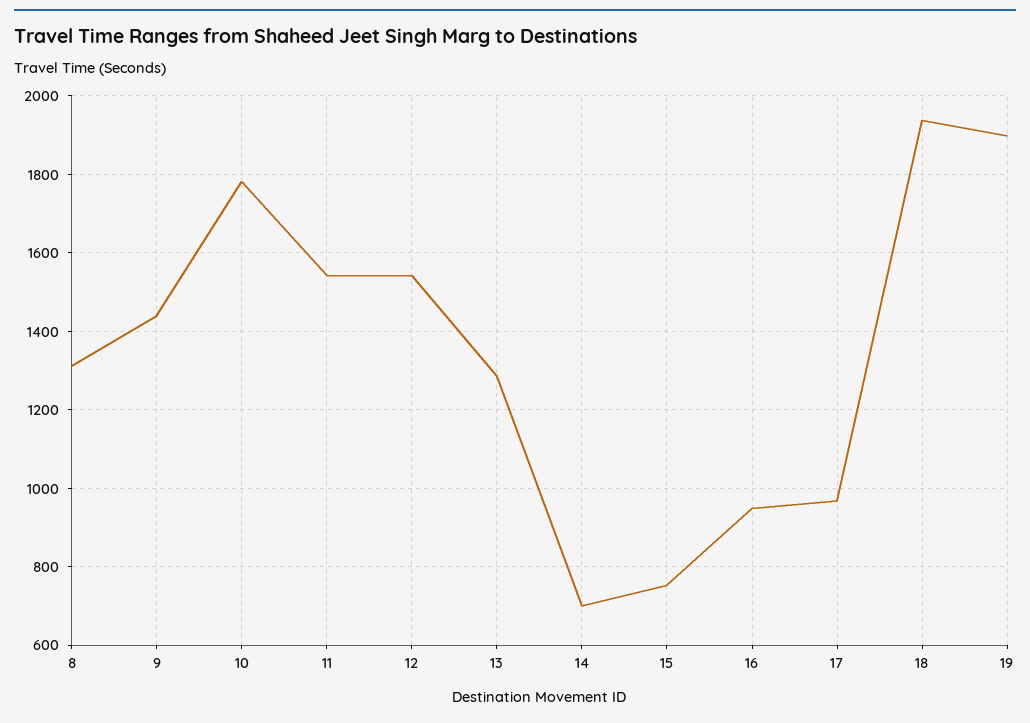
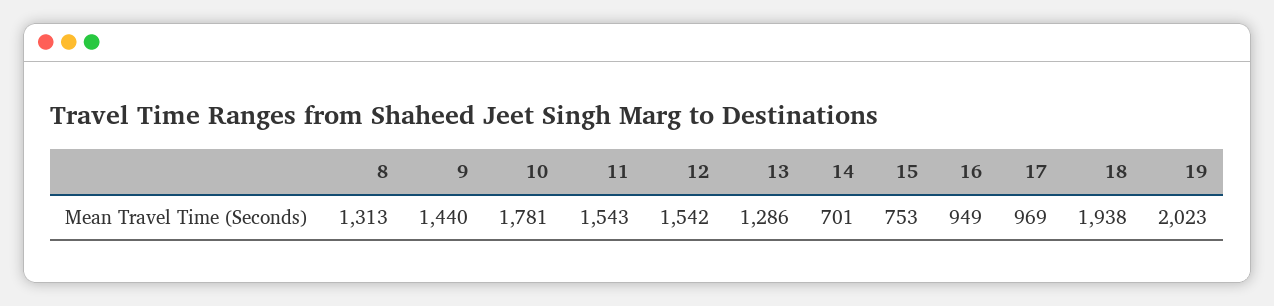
19: 1900 -> 2023

